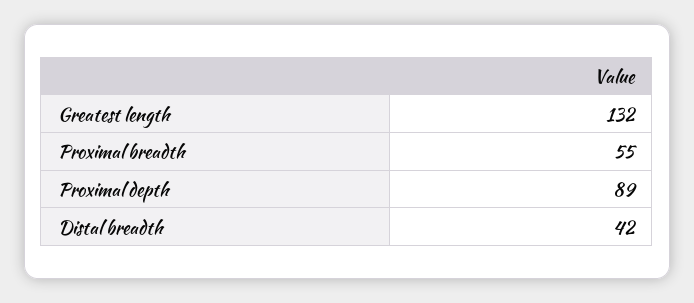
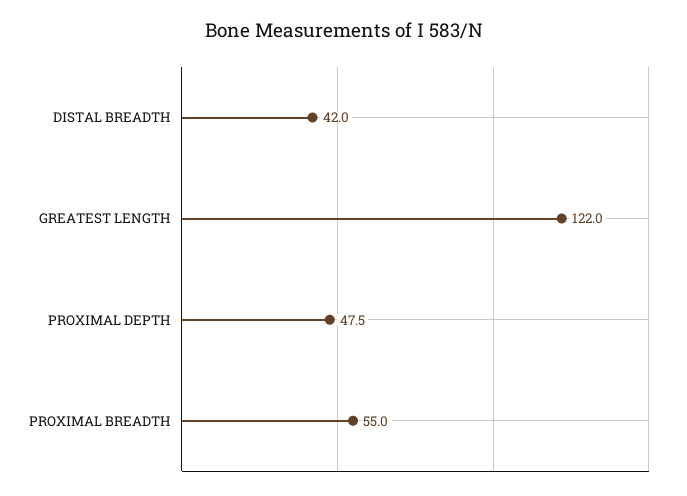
Greatest length: 132 -> 122
Proximal depth: 89 -> 47.5

